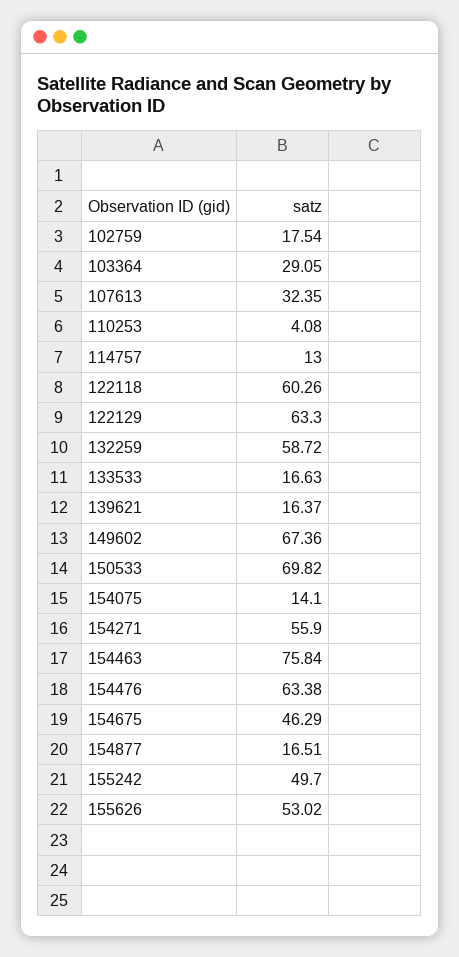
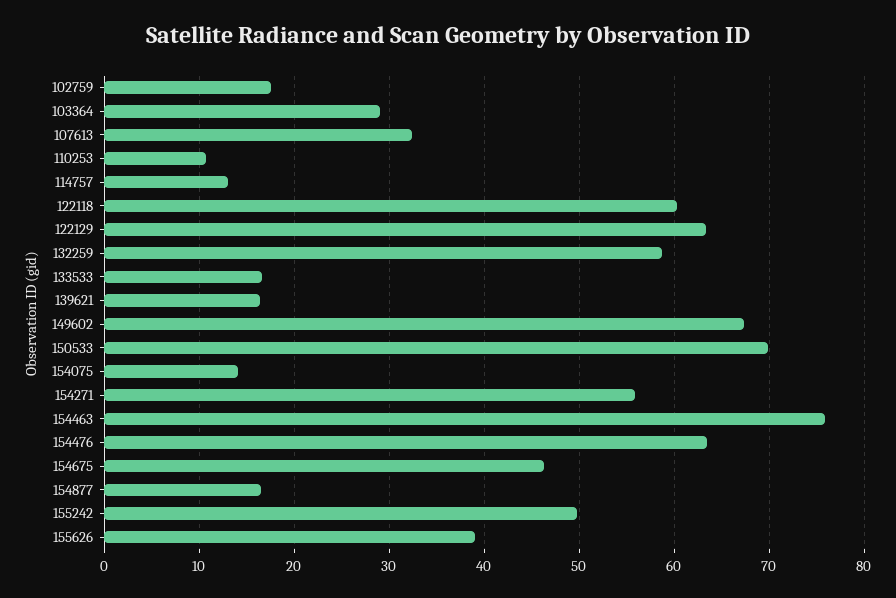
110253: 4.08 -> 11
155626: 53.02 -> 39

